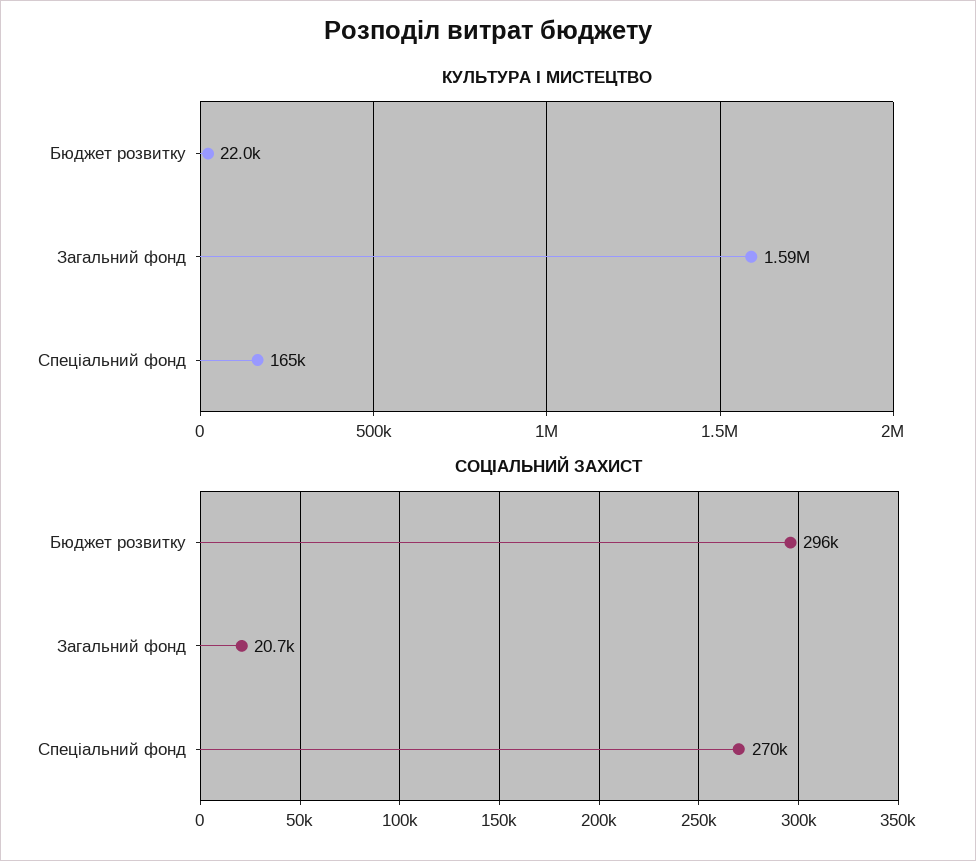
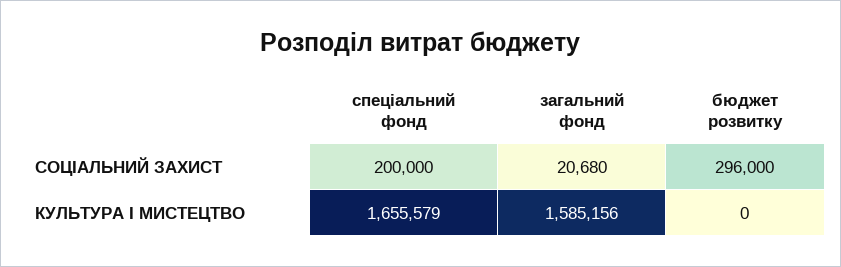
КУЛЬТУРА I МИСТЕЦТВО, Бюджет розвитку: 22000 -> 0
КУЛЬТУРА I МИСТЕЦТВО, Спеціальний фонд: 165000 -> 1655579
СОЦІАЛЬНИЙ ЗАХИСТ, Спеціальний фонд: 270000 -> 200000

